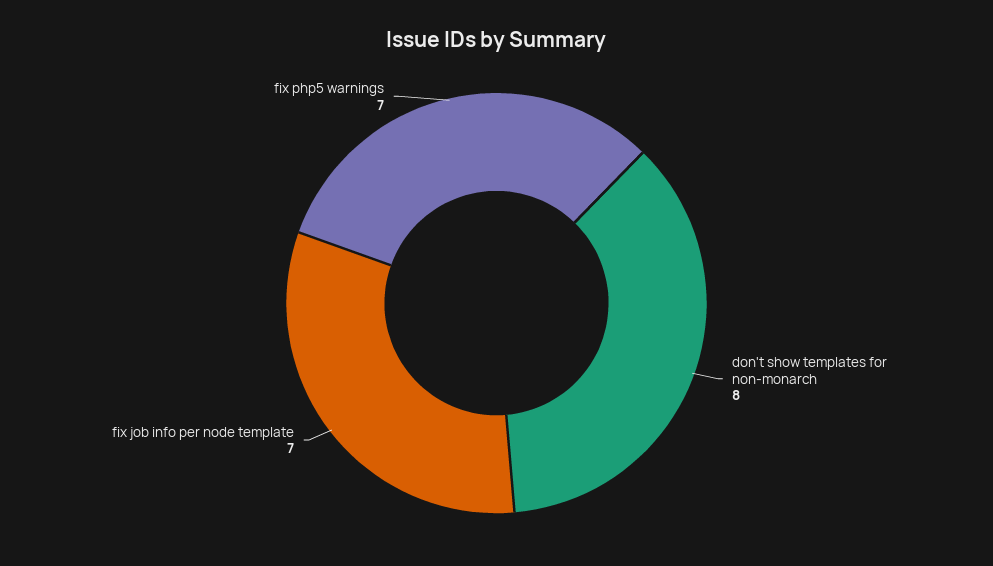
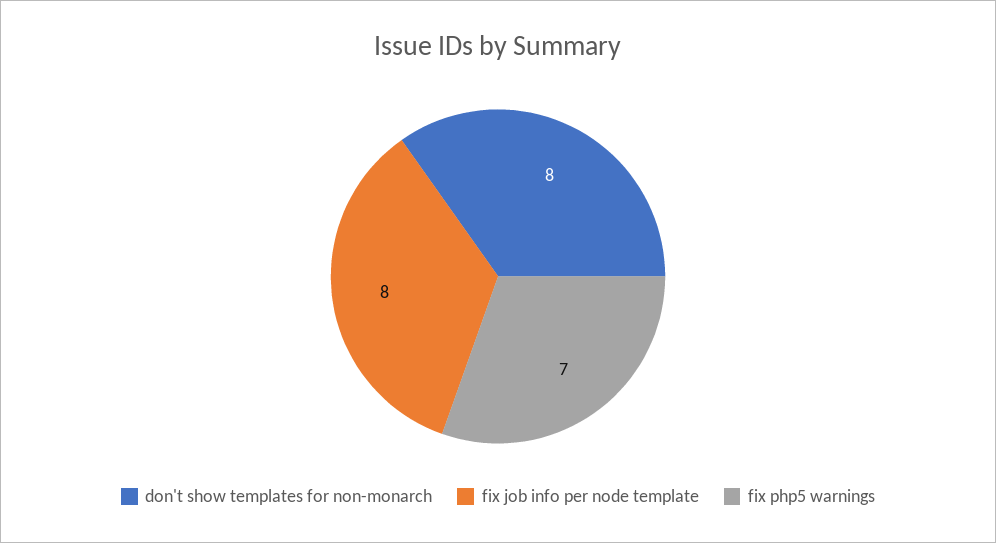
fix job info per node template: 7 -> 8

